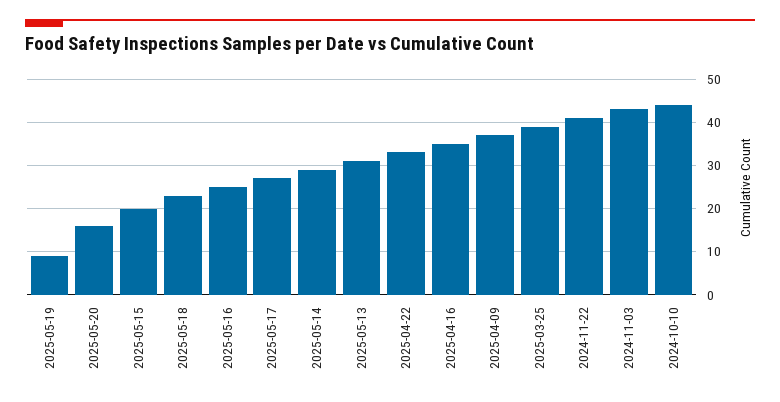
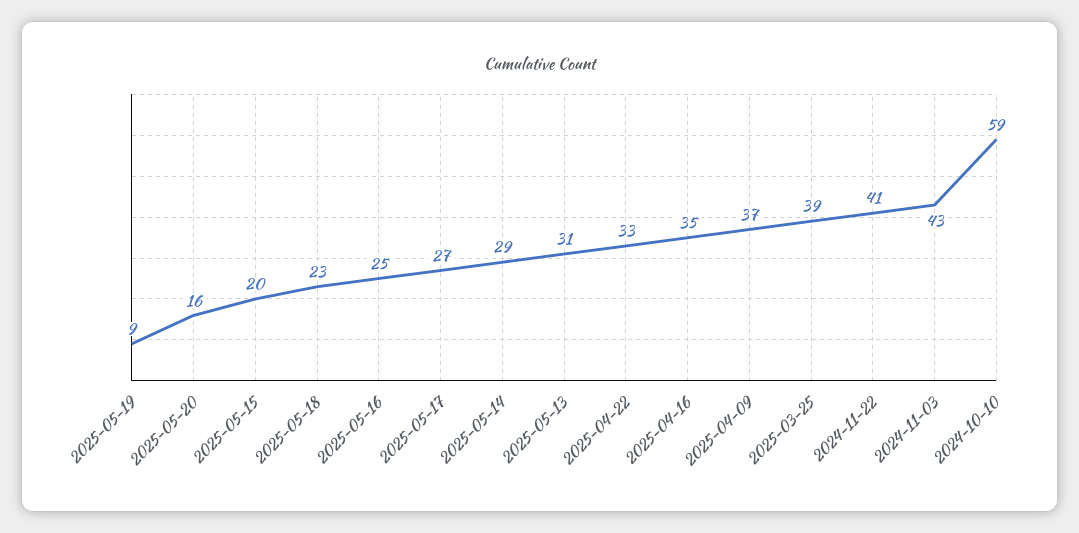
2024-10-10: 45 -> 59

